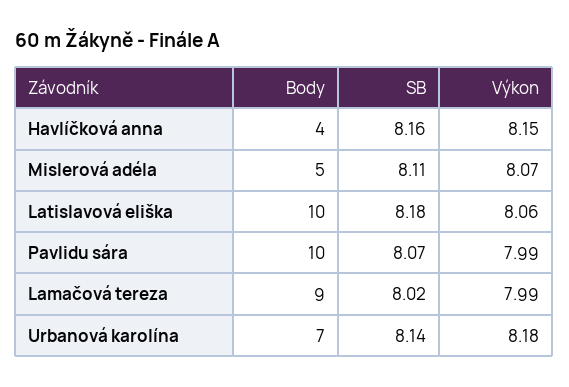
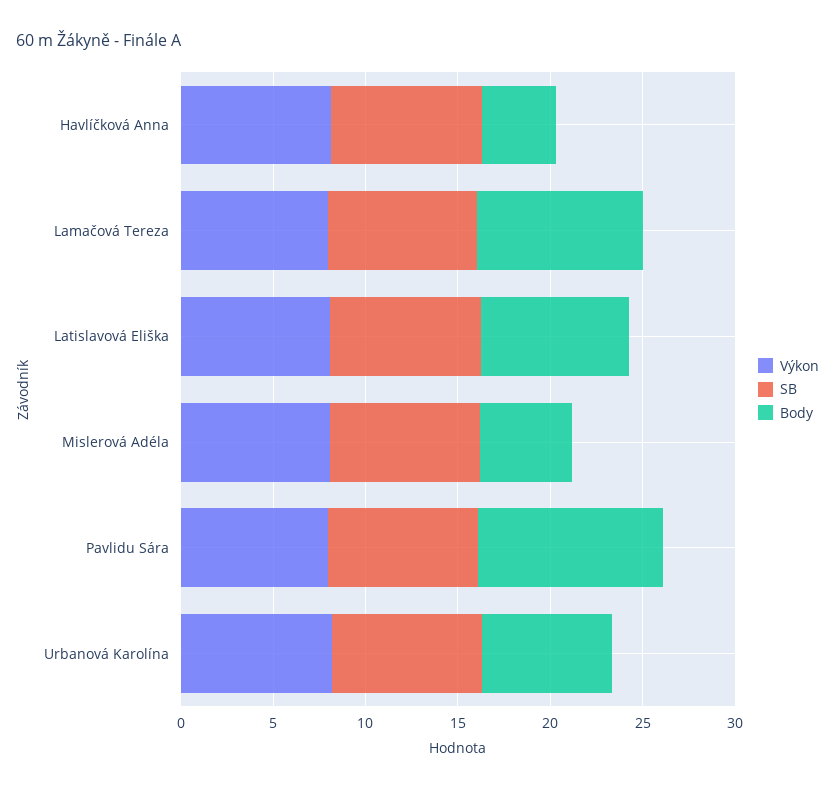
Body, Latislavová eliška: 10 -> 8

